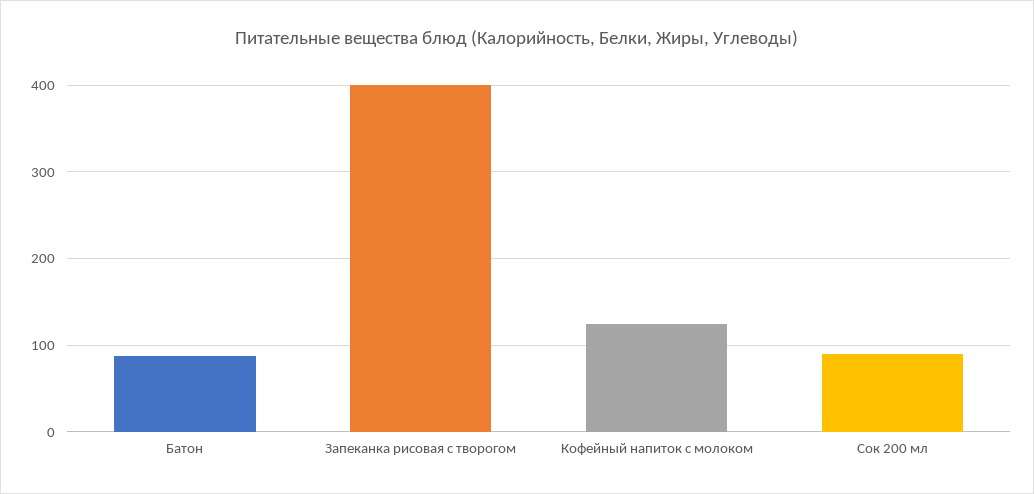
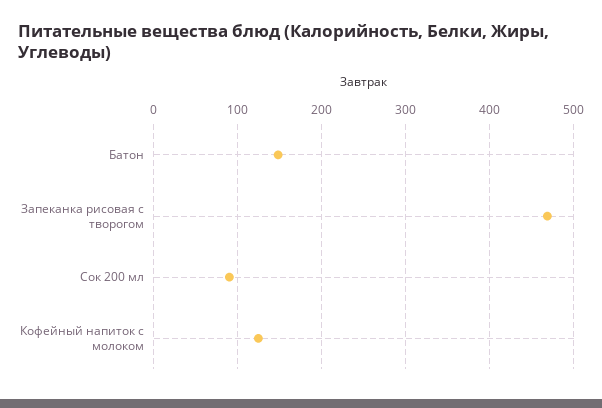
Батон: 90 -> 150
Запеканка рисовая с творогом: 400 -> 470

